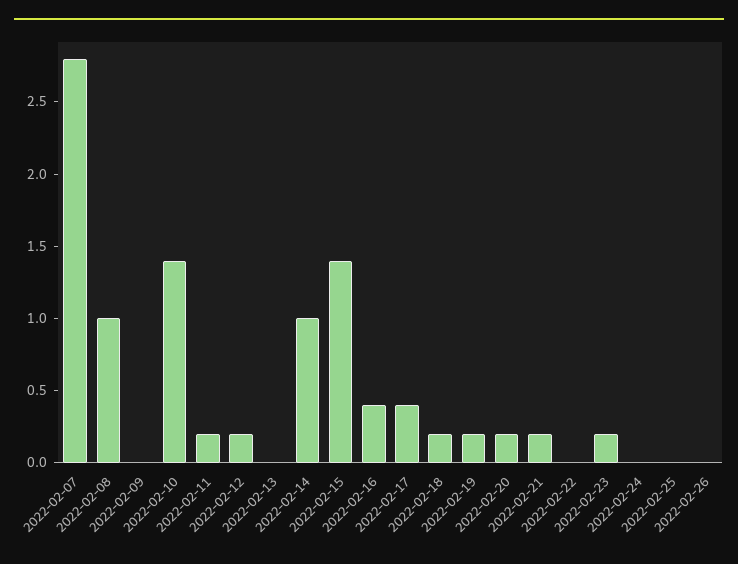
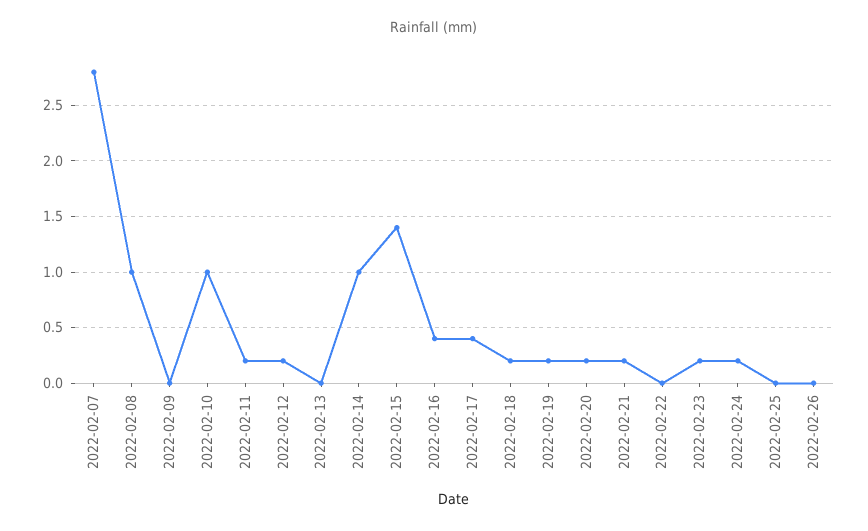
2022-02-10: 1.4 -> 1
2022-02-24: 0 -> 0.2

